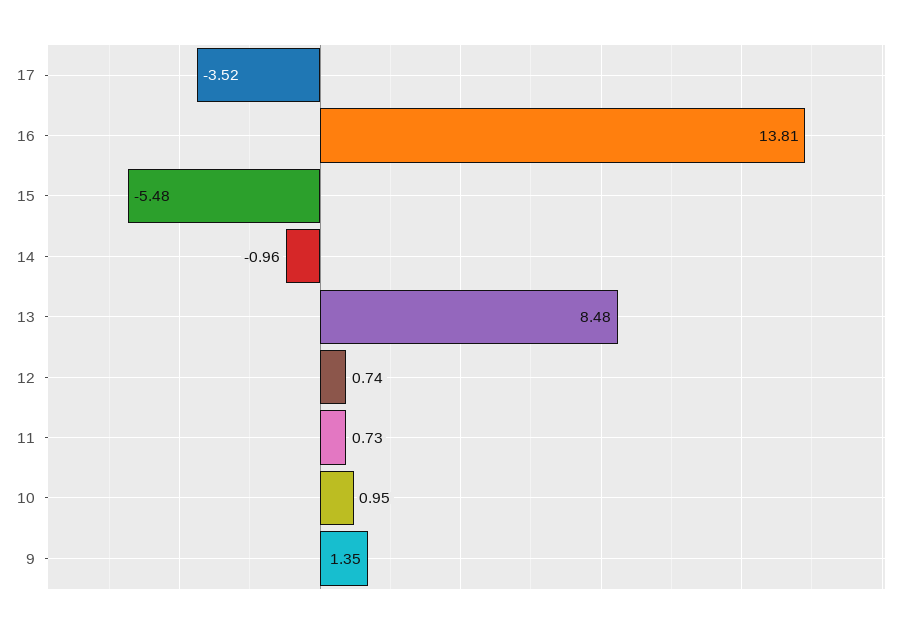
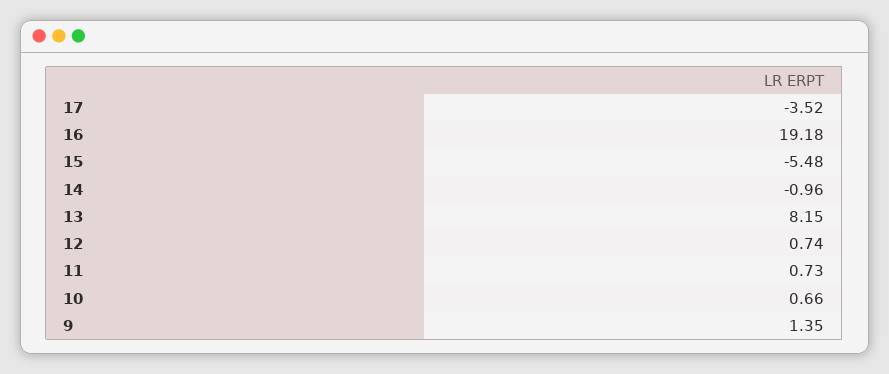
16: 13.81 -> 19.18
13: 8.48 -> 8.15
10: 0.95 -> 0.66

